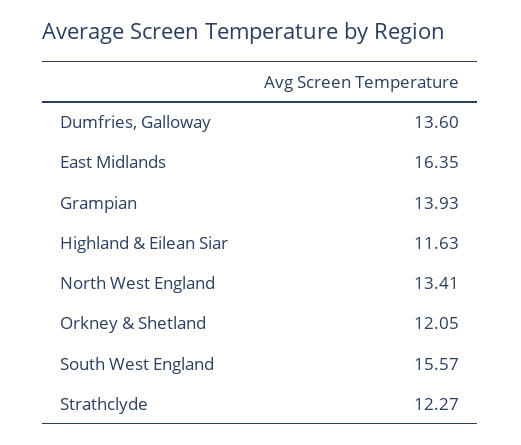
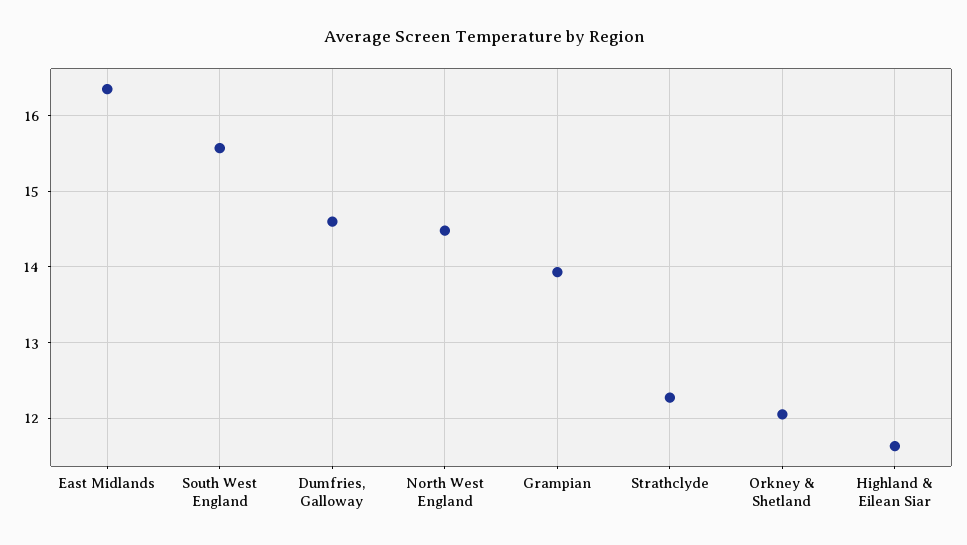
Dumfries, Galloway: 13.6 -> 14.6
North West England: 13.41 -> 14.5

